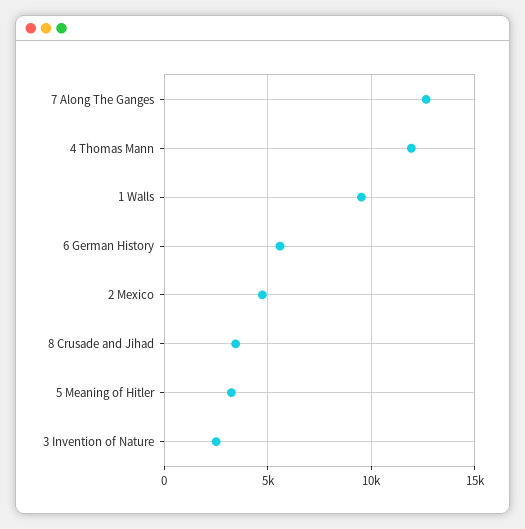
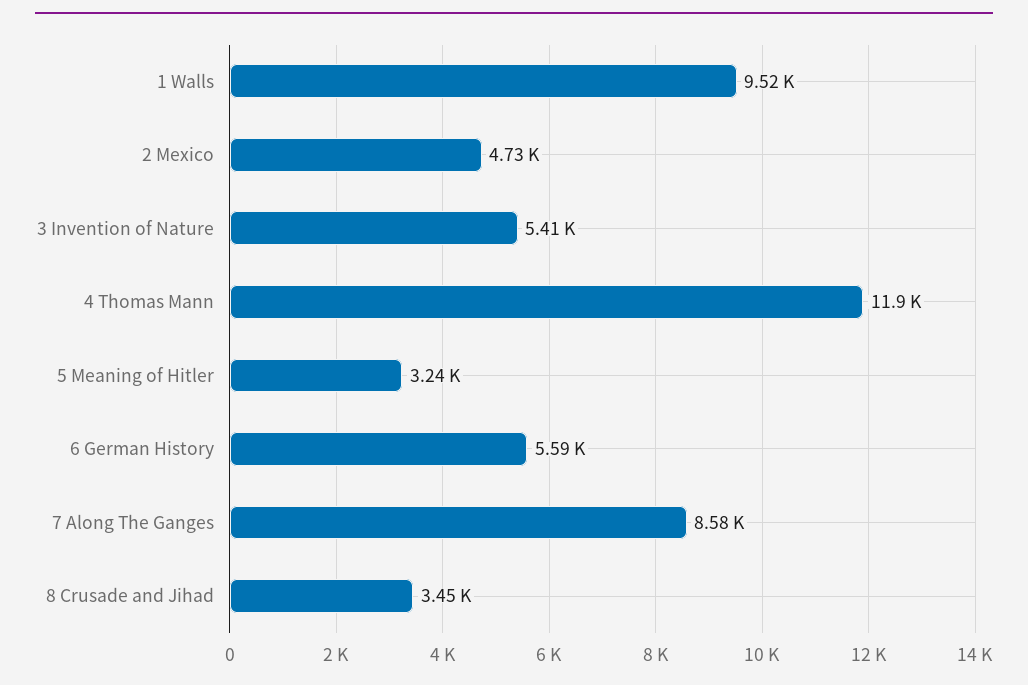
7 Along The Ganges: 12500 -> 8580
3 Invention of Nature: 2500 -> 5410

